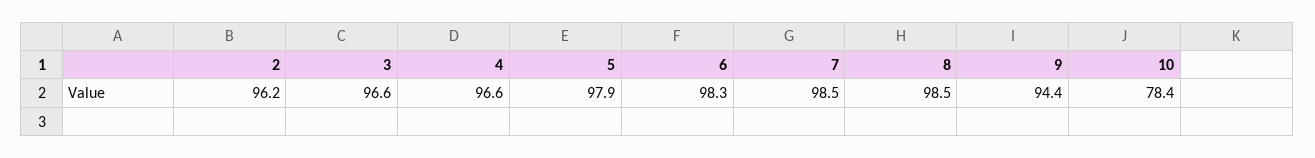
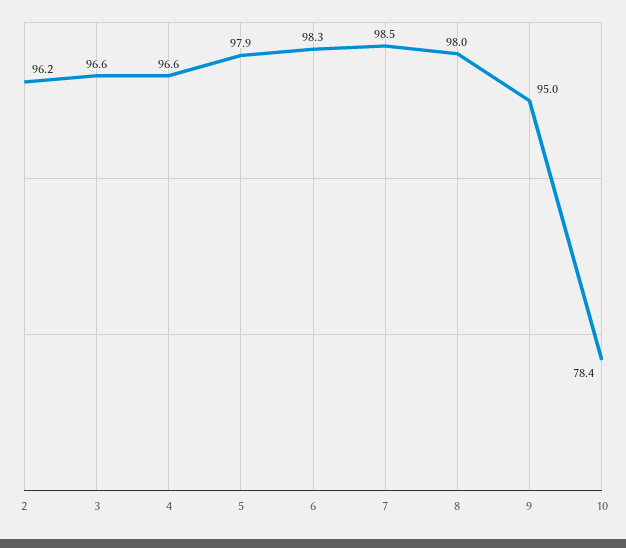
8: 98.5 -> 98
9: 94.4 -> 95

